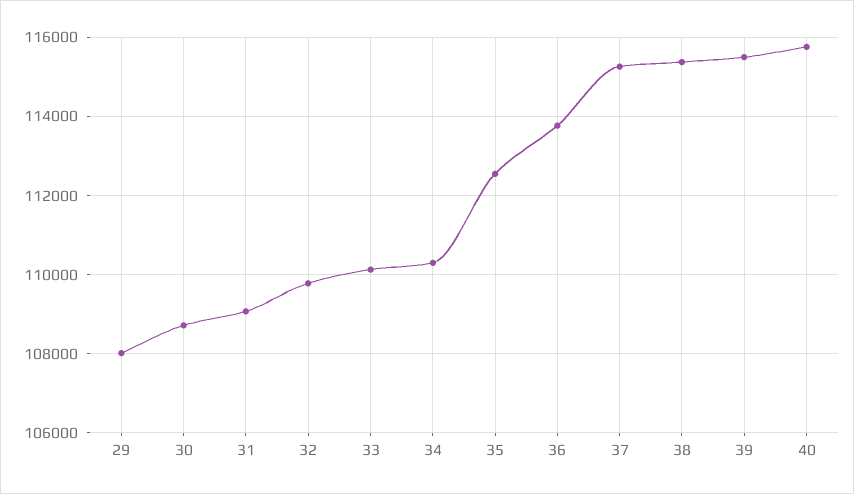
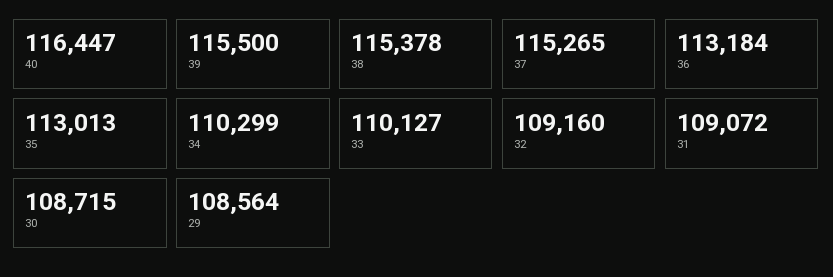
29: 108000 -> 108564
32: 109800 -> 109160
35: 112600 -> 113013
36: 113800 -> 113184
40: 115800 -> 116447

